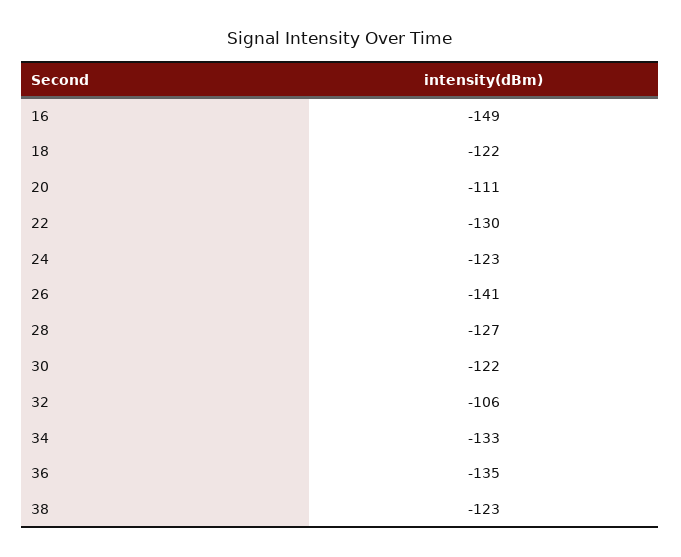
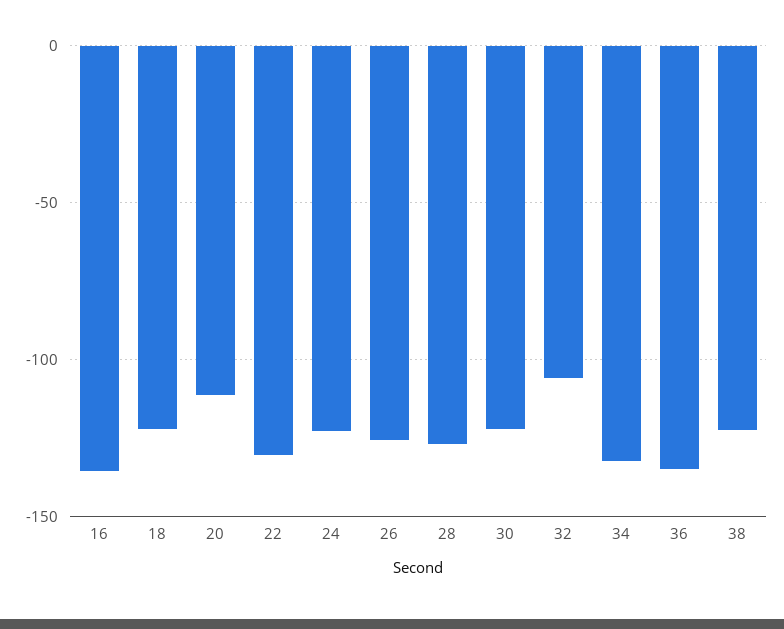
16: -149 -> -135
26: -141 -> -125

